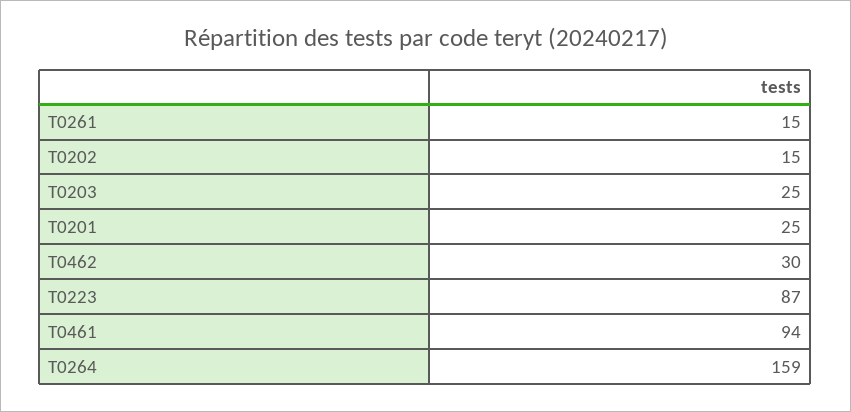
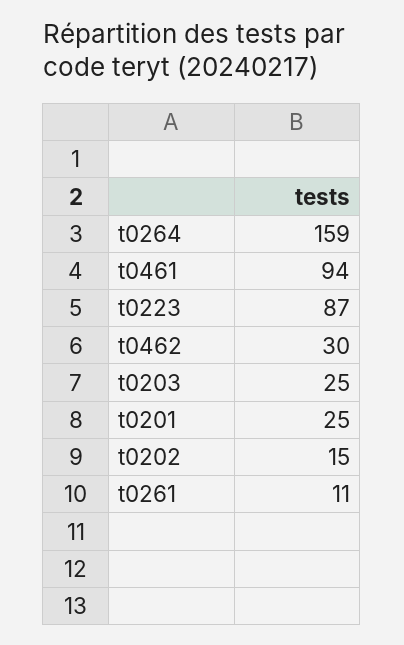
T0261: 15 -> 11

